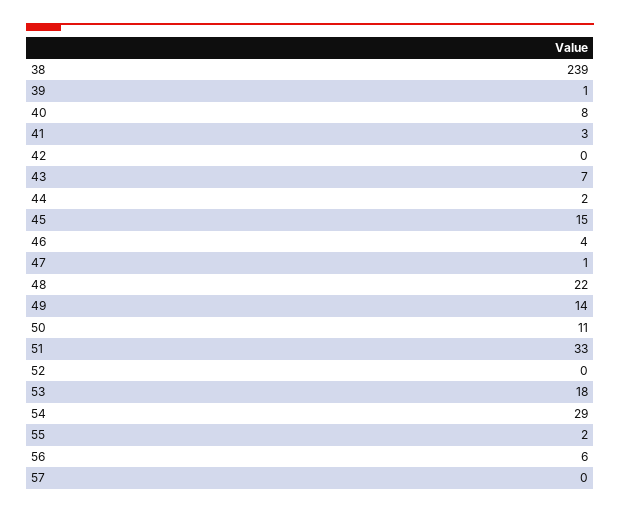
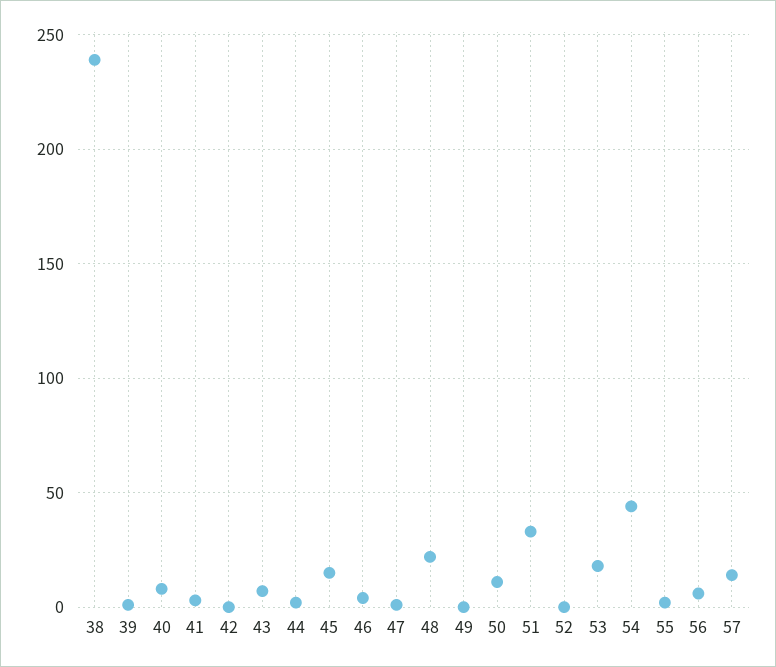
49: 14 -> 0
54: 29 -> 45
57: 0 -> 15

